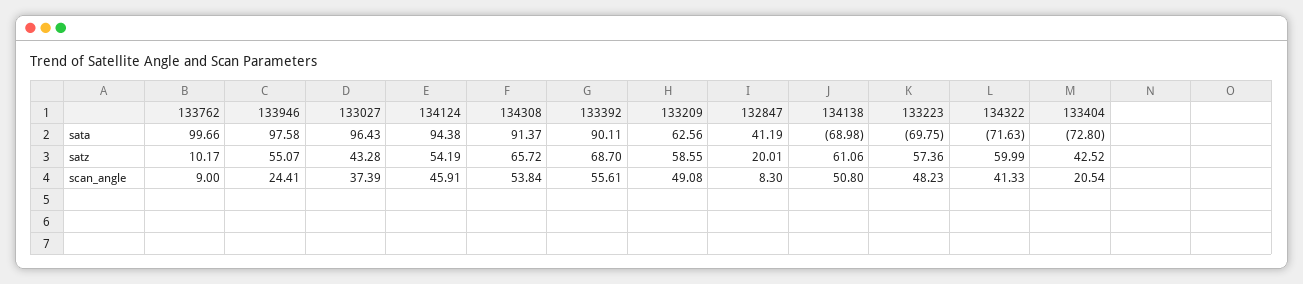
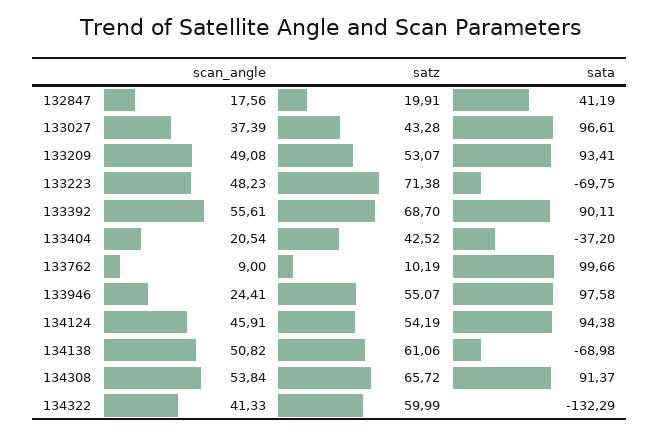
133027, sata: 96.43 -> 96.61
133209, sata: 62.56 -> 93.41
134322, sata: -71.63 -> -132.29
133404, sata: -72.8 -> -37.2
133762, satz: 10.17 -> 10.19
133209, satz: 58.55 -> 53.07
132847, satz: 20.01 -> 19.91
133223, satz: 57.36 -> 71.38
132847, scan_angle: 8.3 -> 17.56
134138, scan_angle: 50.8 -> 50.82

